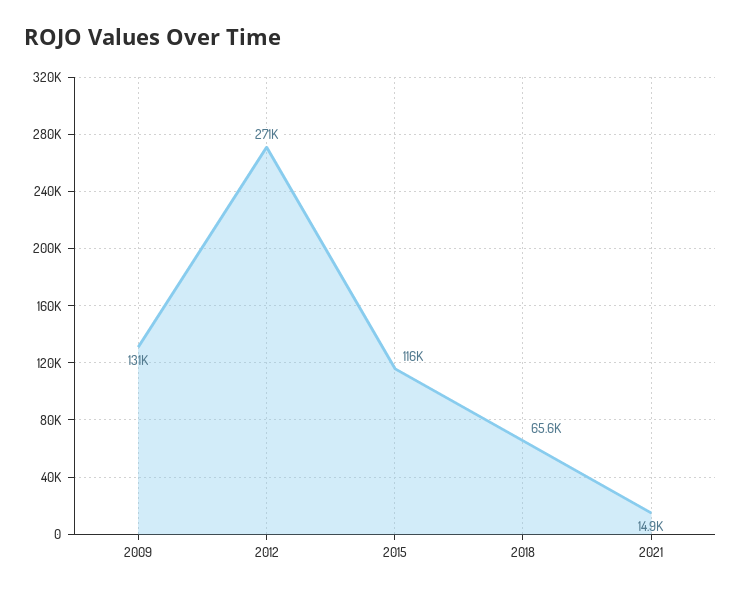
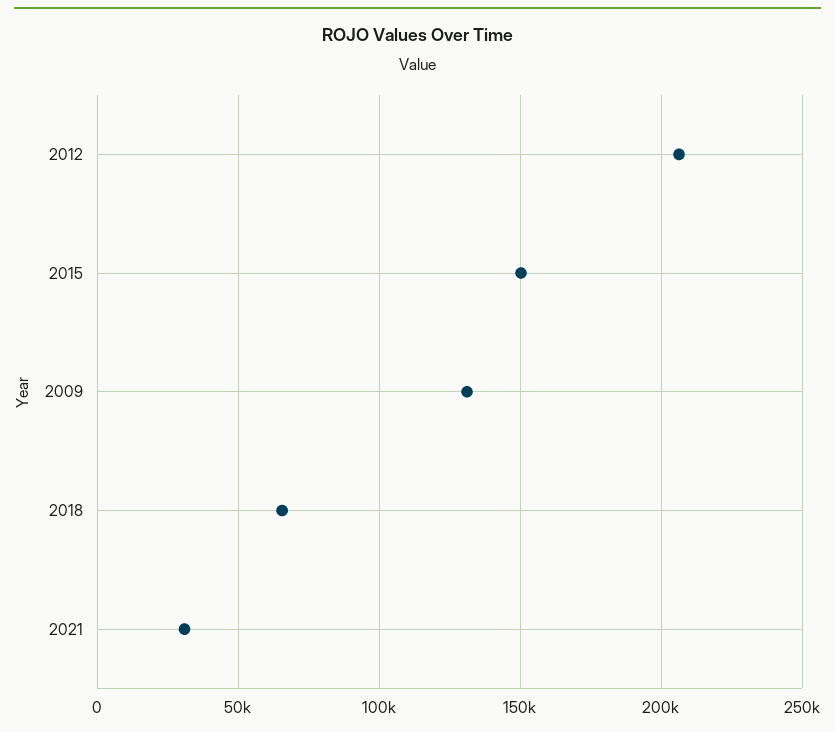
2012: 271000 -> 205000
2015: 116000 -> 150000
2021: 14900 -> 30000

